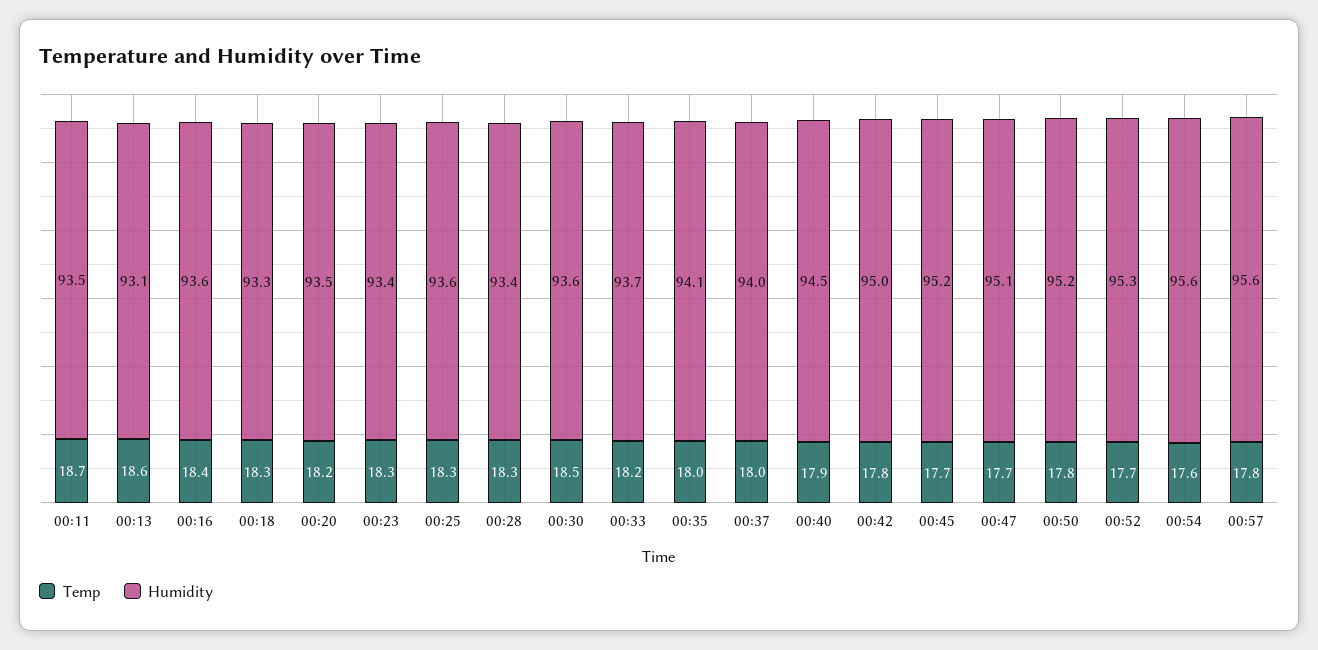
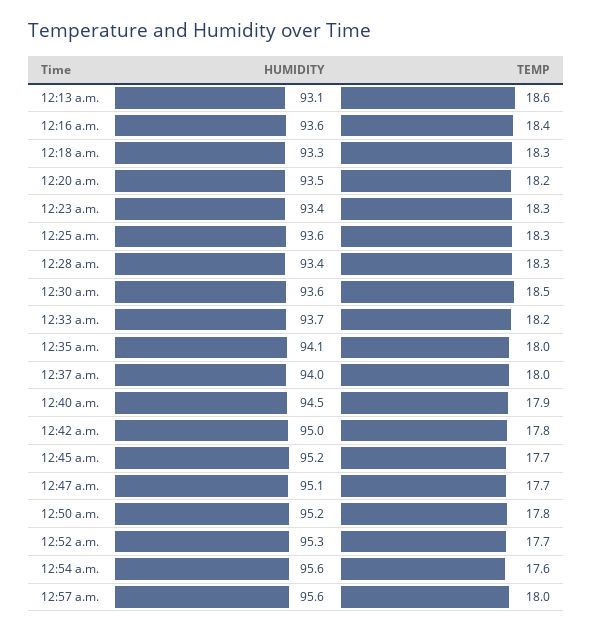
Temp, 00:11: 18.7 -> none
Humidity, 00:11: 93.5 -> none
Temp, 00:57: 17.8 -> 18

